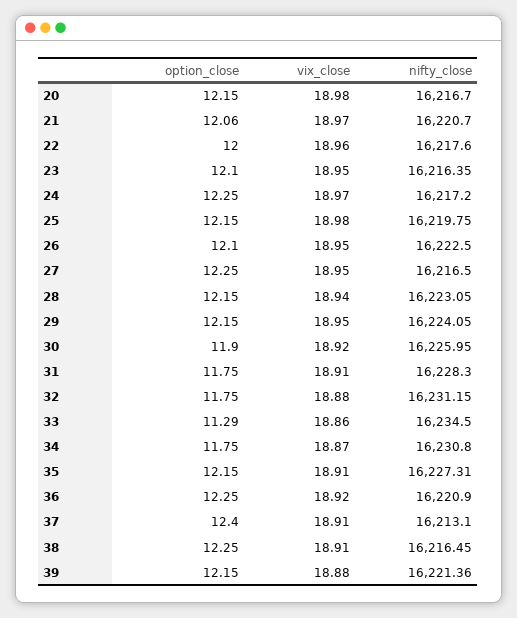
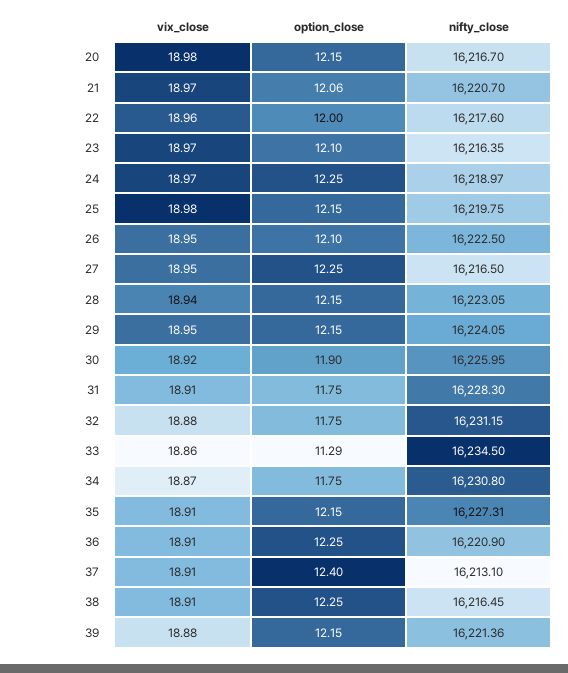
vix_close, 23: 18.95 -> 18.97
nifty_close, 24: 16217.2 -> 16218.97
vix_close, 36: 18.92 -> 18.91

